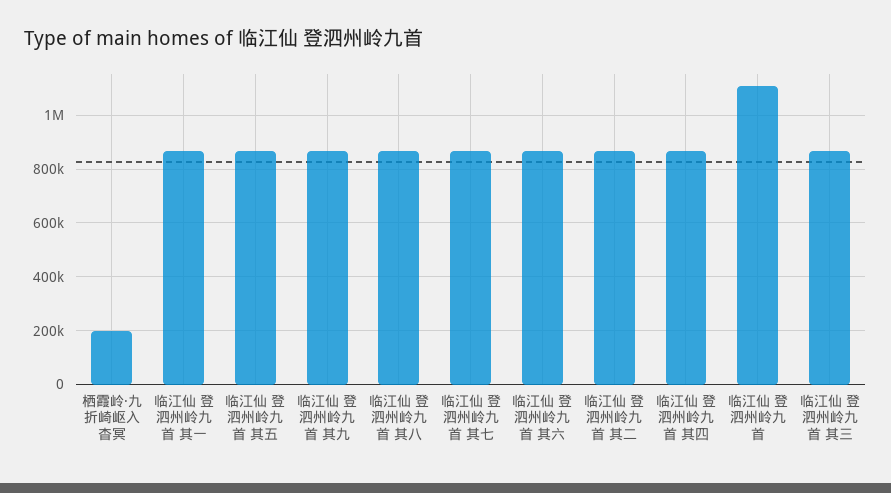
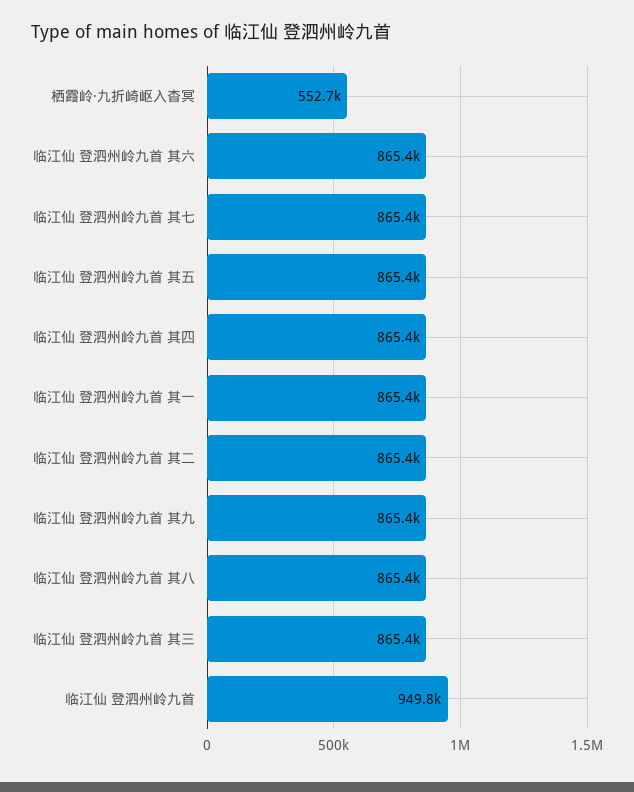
栖霞岭·九折崎岖入杳冥: 200000 -> 552700
临江仙 登泗州岭九首: 1100000 -> 949800

